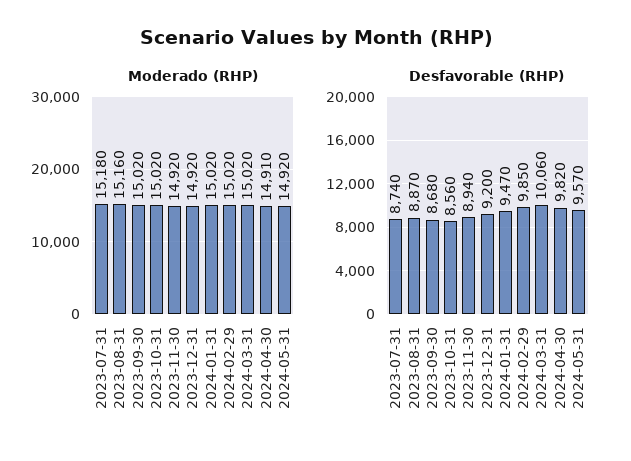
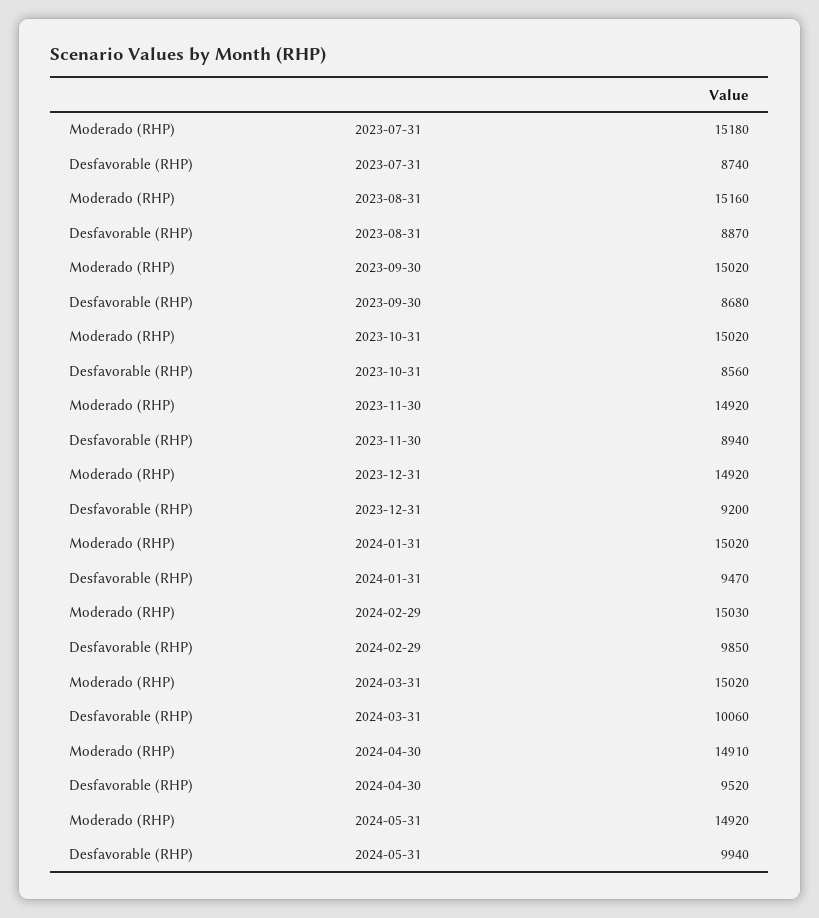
Moderado (RHP), 2024-02-29: 15020 -> 15030
Desfavorable (RHP), 2024-04-30: 9820 -> 9520
Desfavorable (RHP), 2024-05-31: 9570 -> 9940

